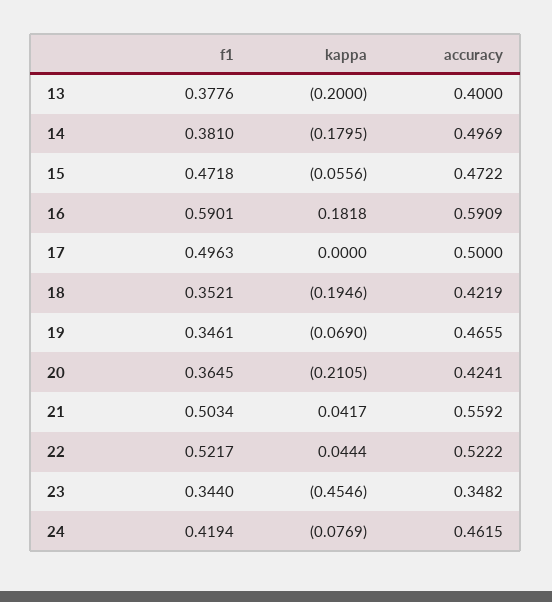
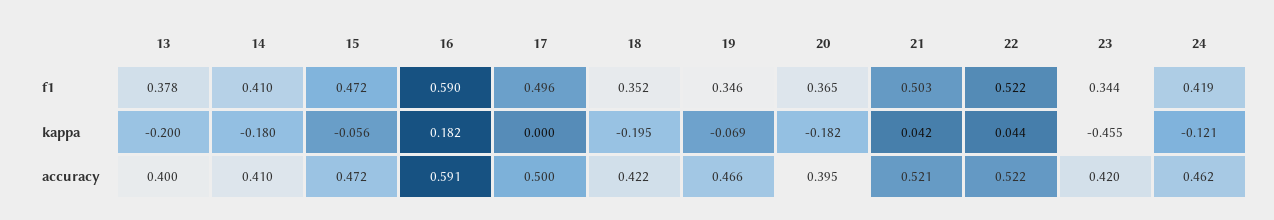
f1, 14: 0.381 -> 0.41
accuracy, 14: 0.4969 -> 0.41
kappa, 20: -0.2105 -> -0.182
accuracy, 20: 0.4241 -> 0.395
accuracy, 21: 0.5592 -> 0.521
accuracy, 23: 0.3482 -> 0.42
kappa, 24: -0.0769 -> -0.121

